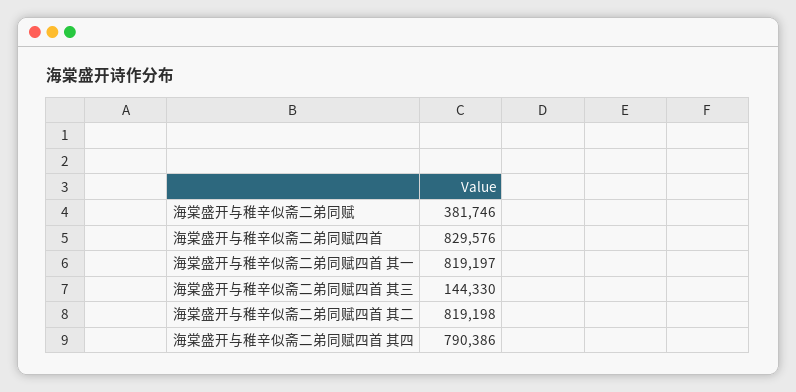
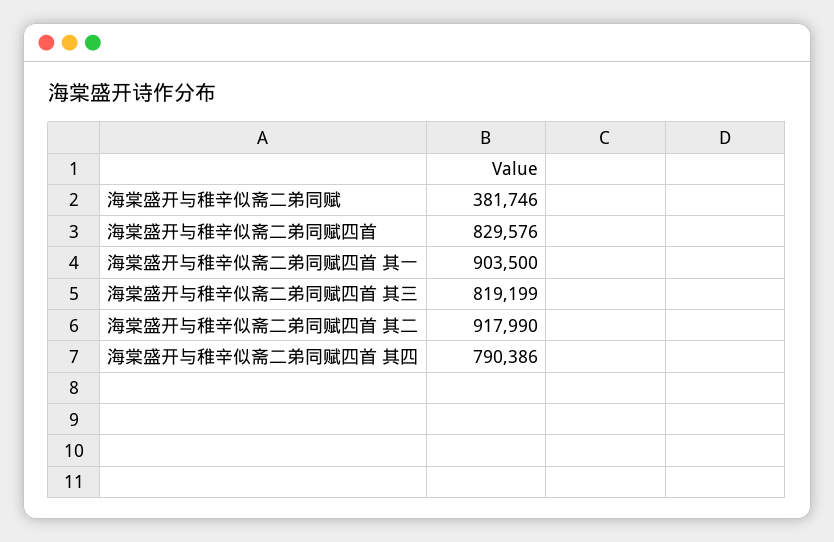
海棠盛开与稚辛似斋二弟同赋四首 其一: 819197 -> 903500
海棠盛开与稚辛似斋二弟同赋四首 其三: 144330 -> 819199
海棠盛开与稚辛似斋二弟同赋四首 其二: 819198 -> 917990

